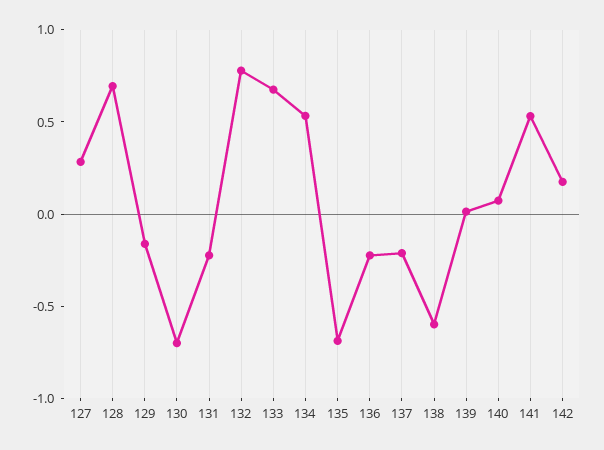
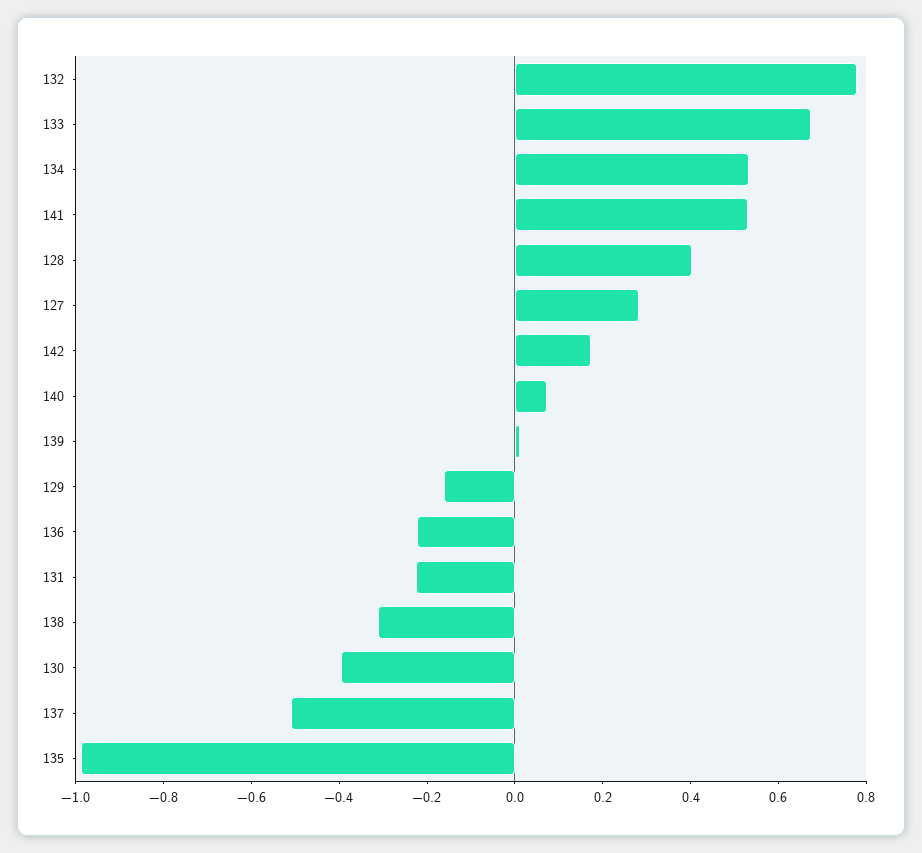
128: 0.7 -> 0.4
130: -0.7 -> -0.4
135: -0.7 -> -1
137: -0.2 -> -0.5
138: -0.6 -> -0.3

